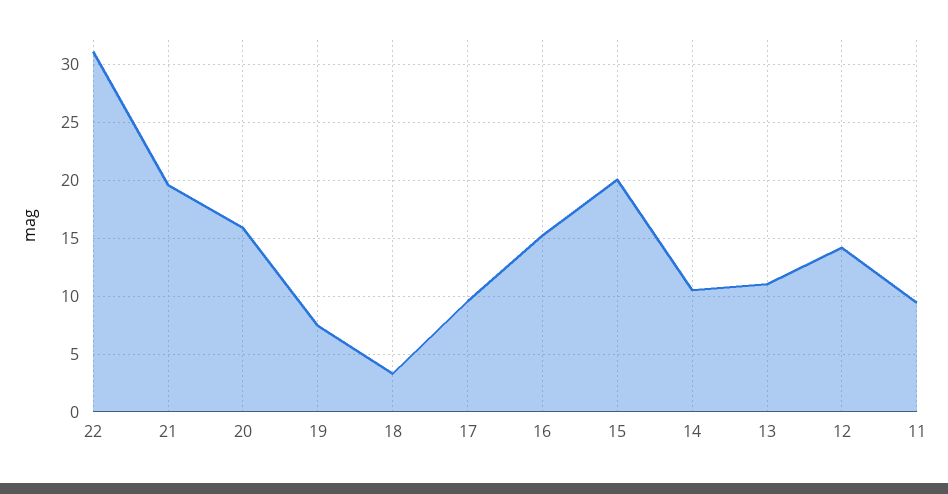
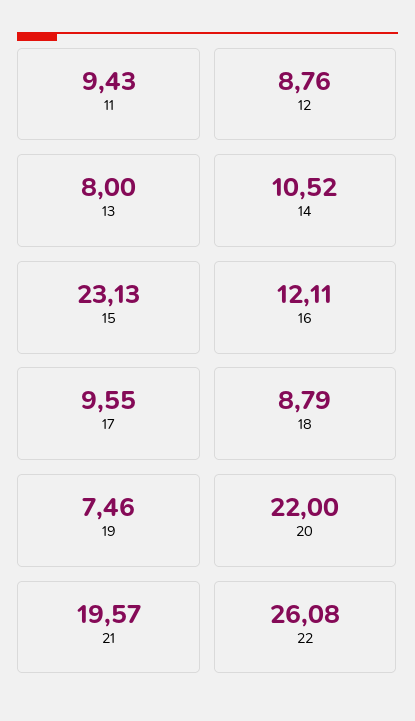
22: 31 -> 26.08
20: 16 -> 22
18: 3 -> 8.79
16: 15 -> 12.11
15: 20 -> 23.13
13: 11 -> 8
12: 14 -> 8.76

